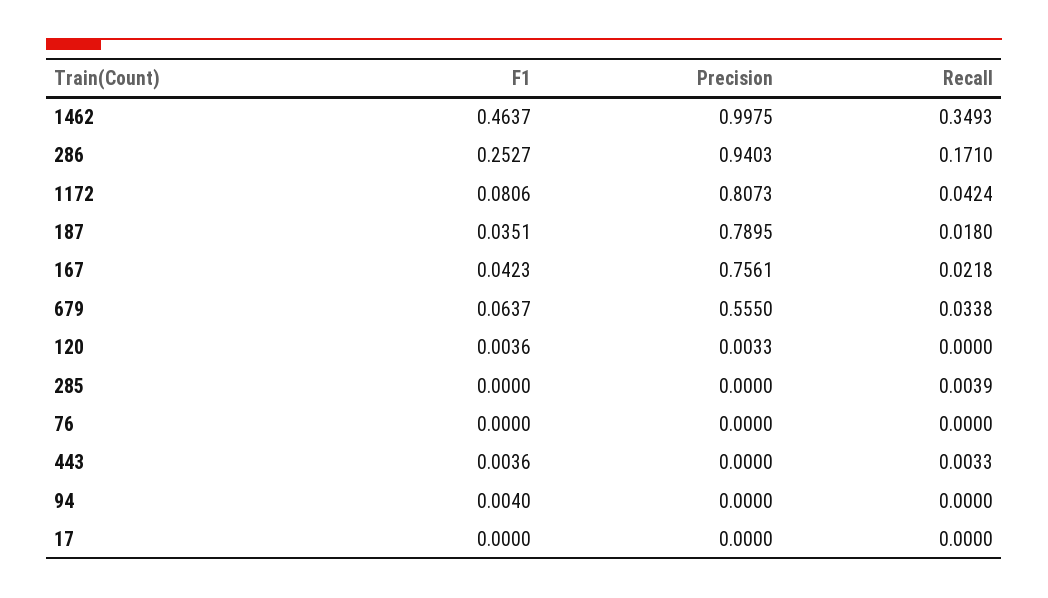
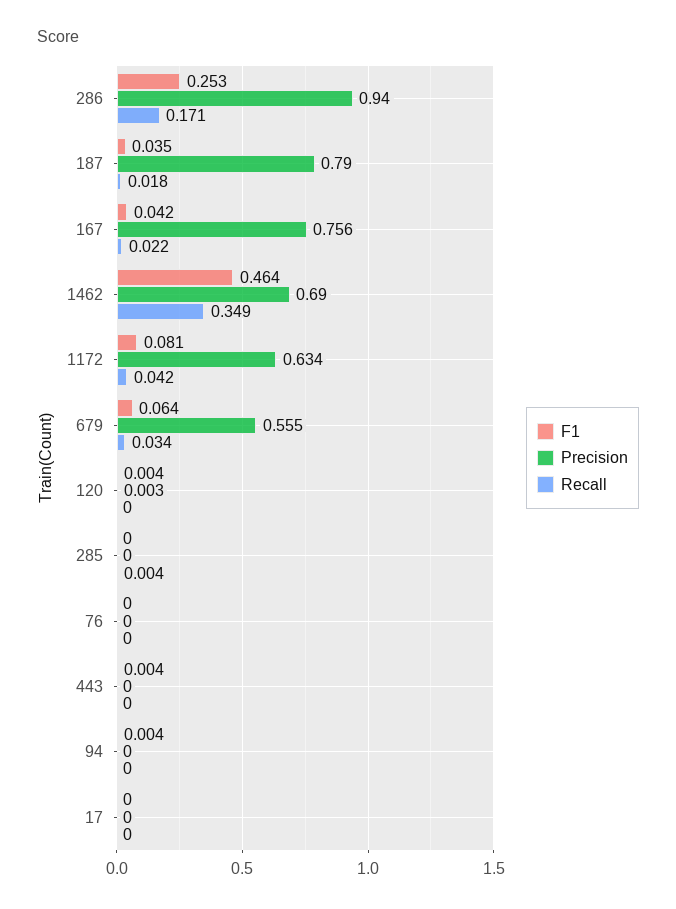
Precision, 1462: 0.9975 -> 0.69
Precision, 1172: 0.8073 -> 0.634
Recall, 443: 0.0033 -> 0

